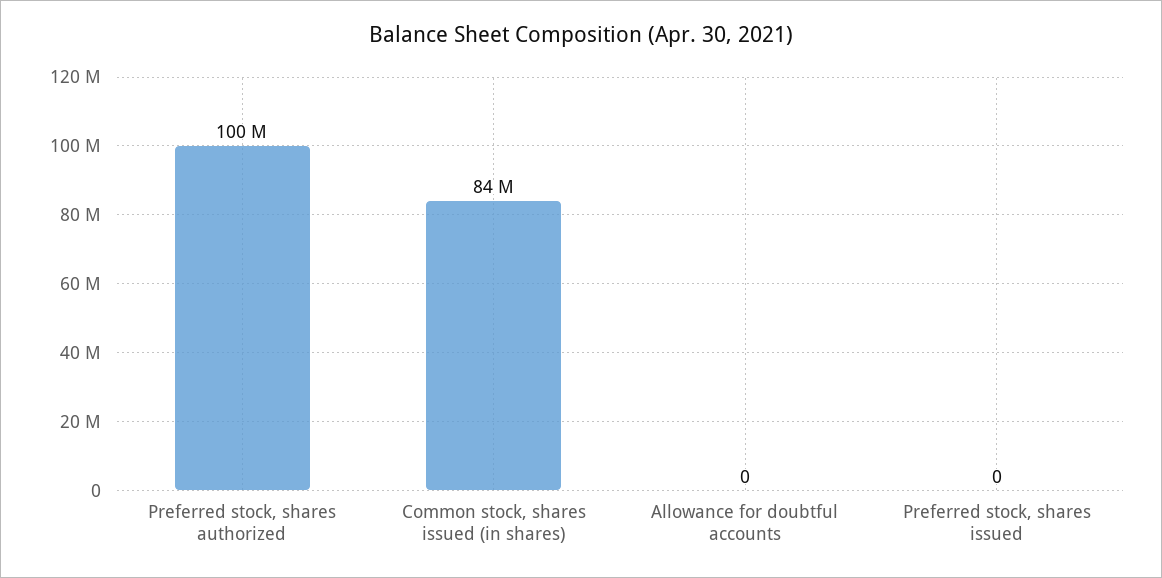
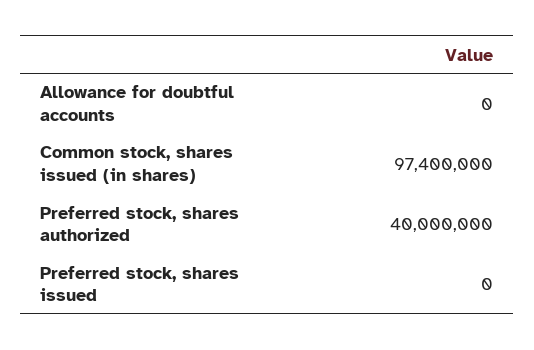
Preferred stock, shares authorized: 100000000 -> 40000000
Common stock, shares issued (in shares): 84000000 -> 97400000

